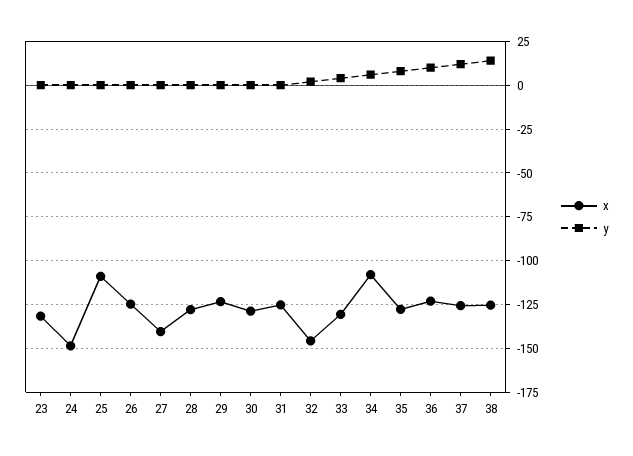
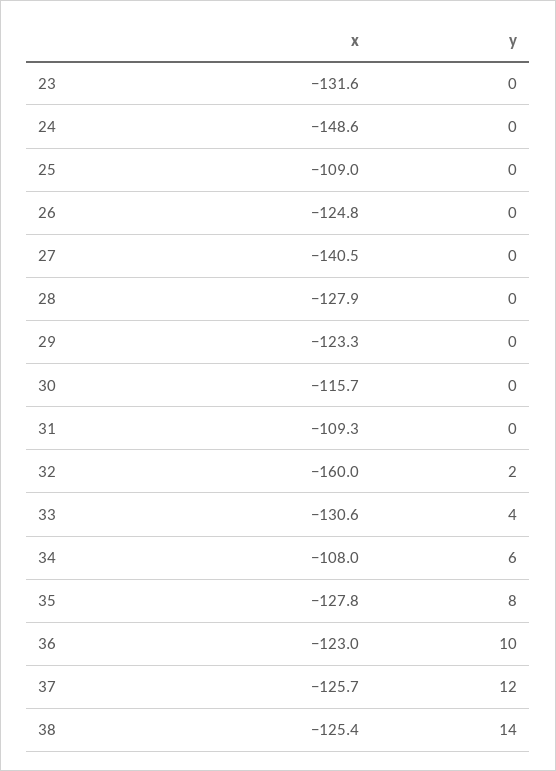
x, 30: -130 -> -115.7
x, 31: -125 -> -109.3
x, 32: -145 -> -160

